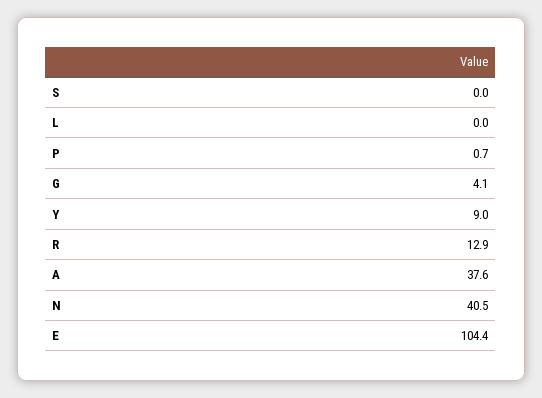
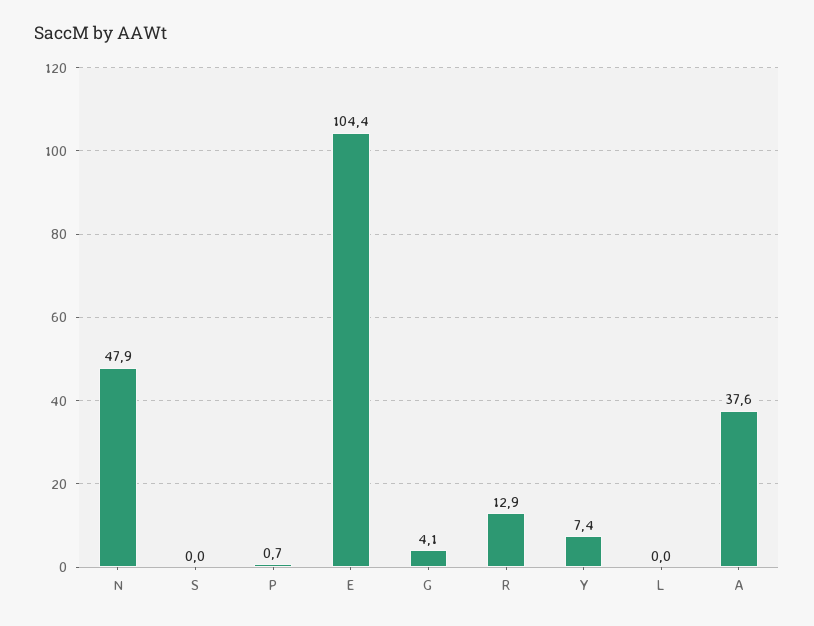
Y: 9 -> 7.4
N: 40.5 -> 47.9

